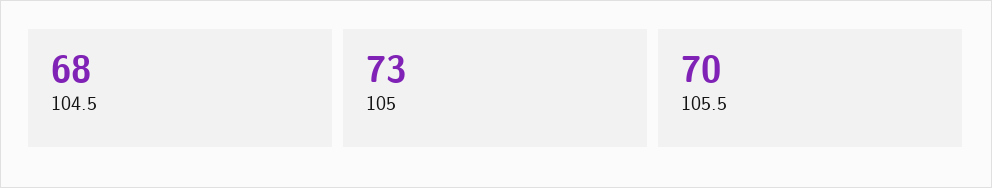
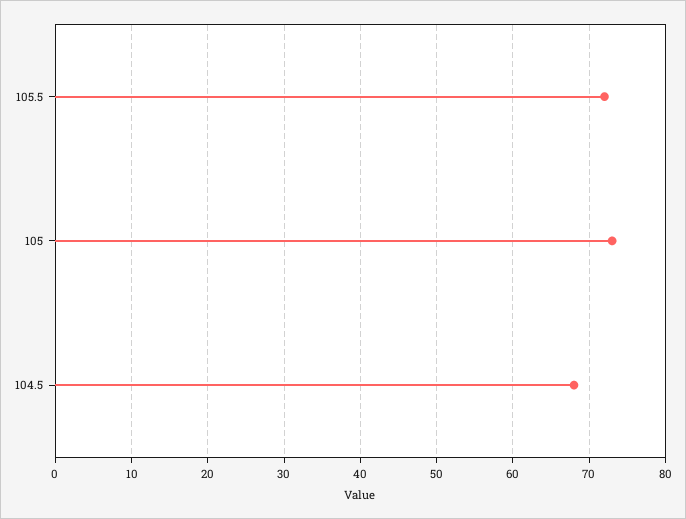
105.5: 70 -> 72

